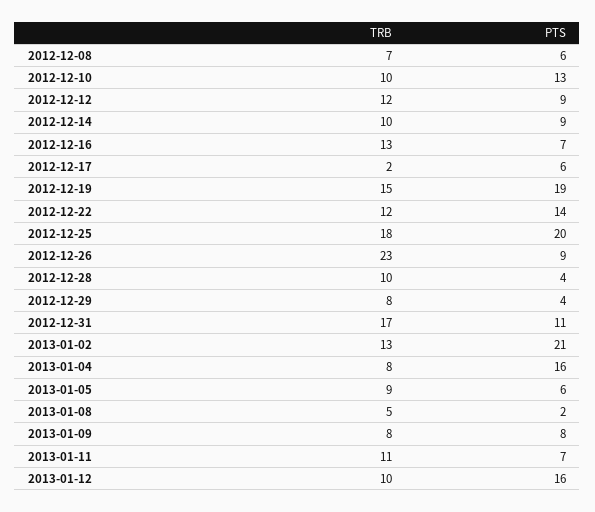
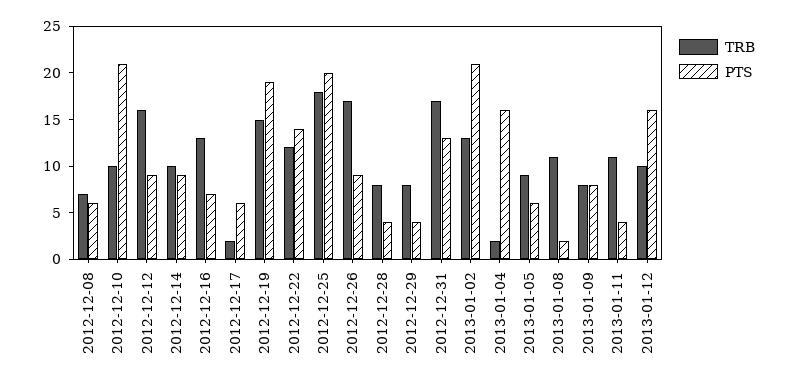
PTS, 2012-12-10: 13 -> 21
TRB, 2012-12-12: 12 -> 16
TRB, 2012-12-26: 23 -> 17
TRB, 2012-12-28: 10 -> 8
PTS, 2012-12-31: 11 -> 13
TRB, 2013-01-04: 8 -> 2
TRB, 2013-01-08: 5 -> 11
PTS, 2013-01-11: 7 -> 4

